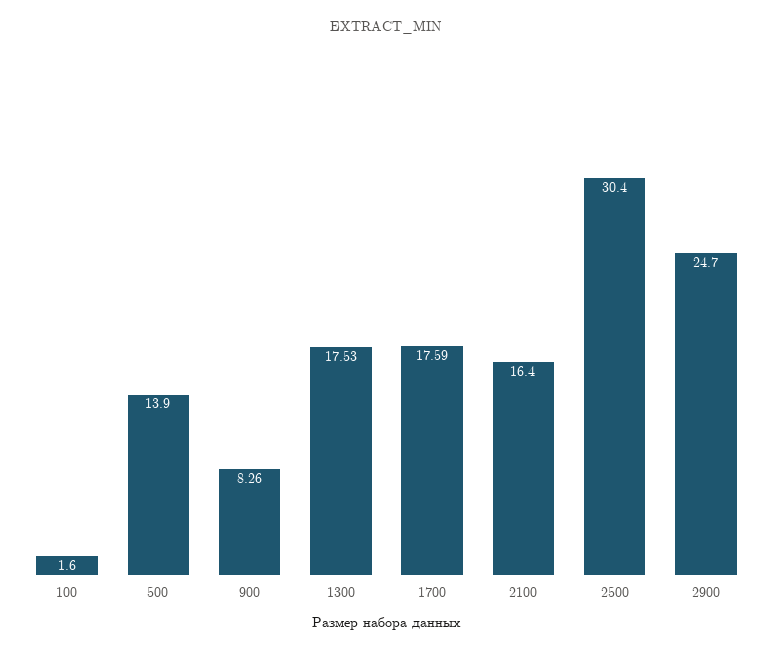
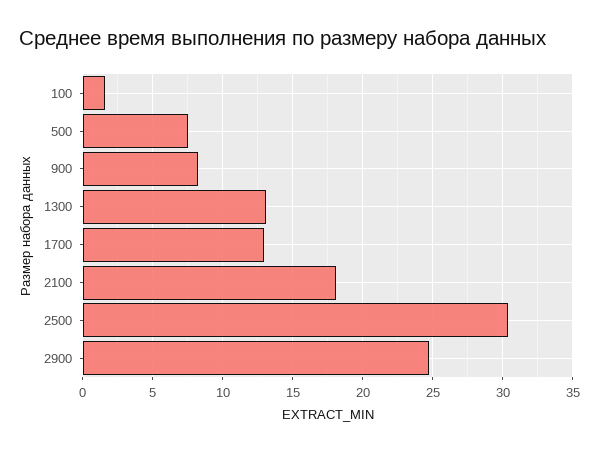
500: 13.9 -> 7.5
1300: 17.53 -> 13
1700: 17.59 -> 13
2100: 16.4 -> 18

